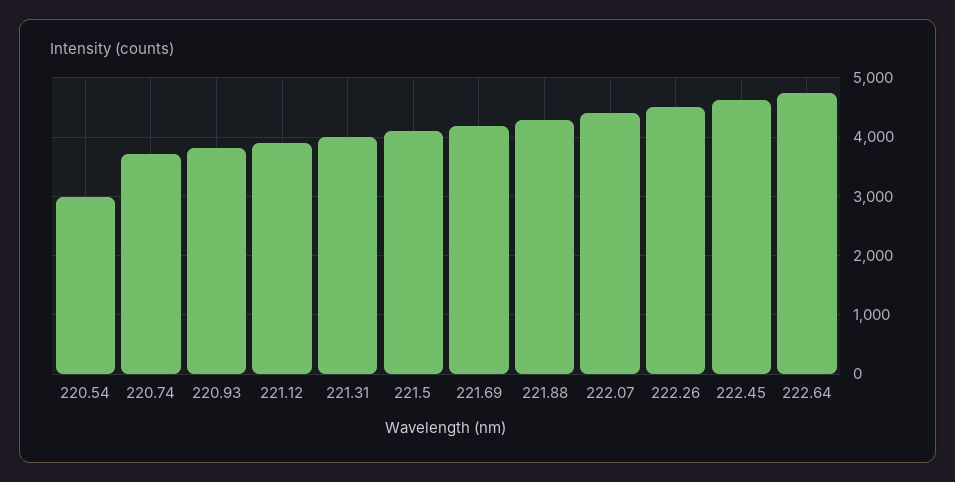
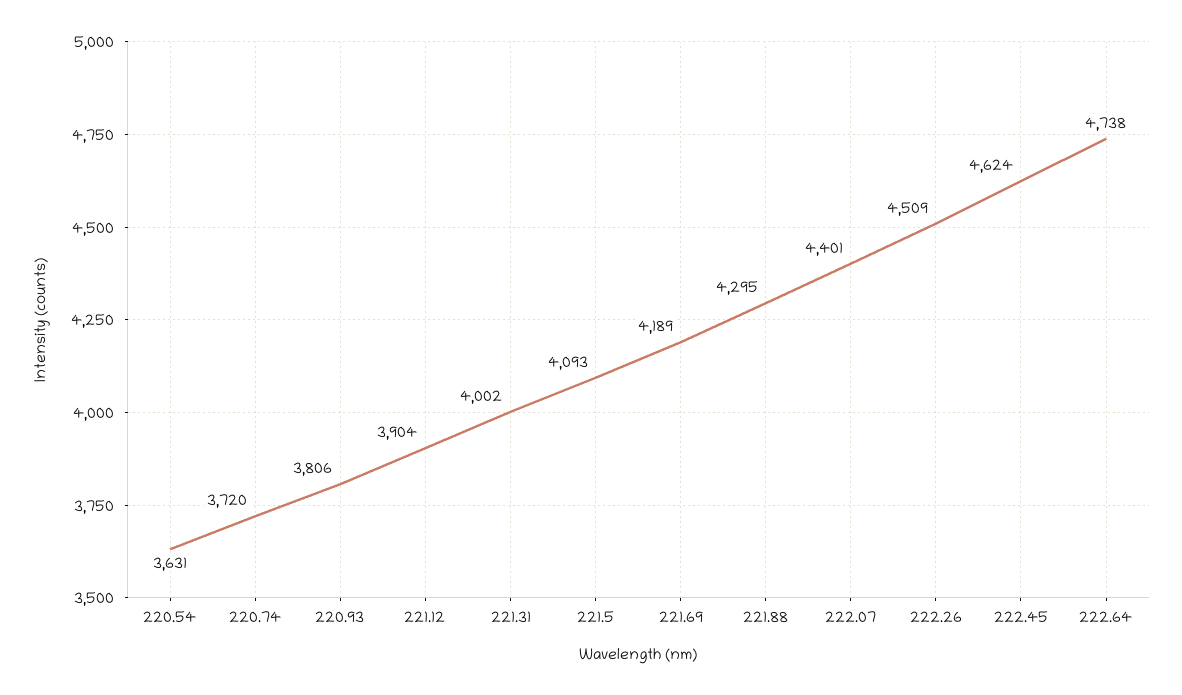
220.54: 3000 -> 3631

